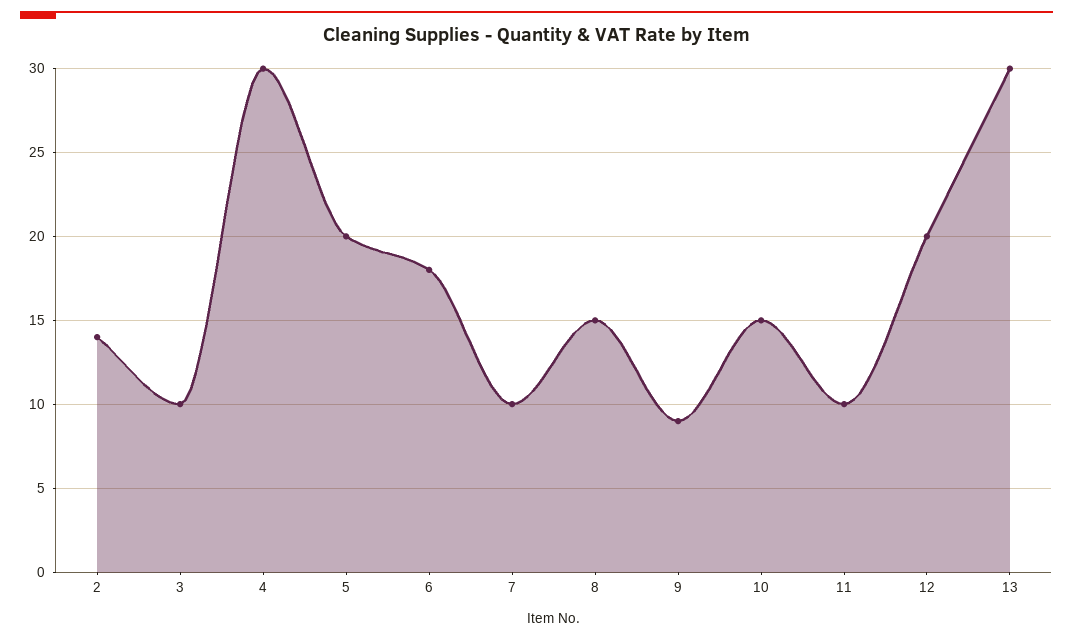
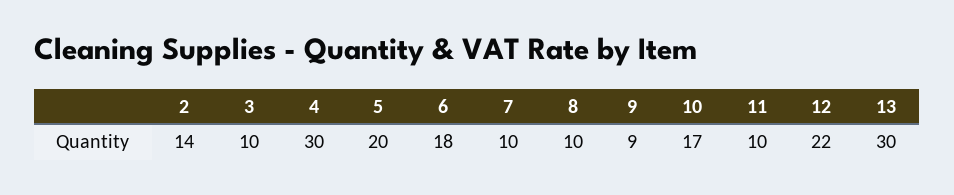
8: 15 -> 10
10: 15 -> 17
12: 20 -> 22

